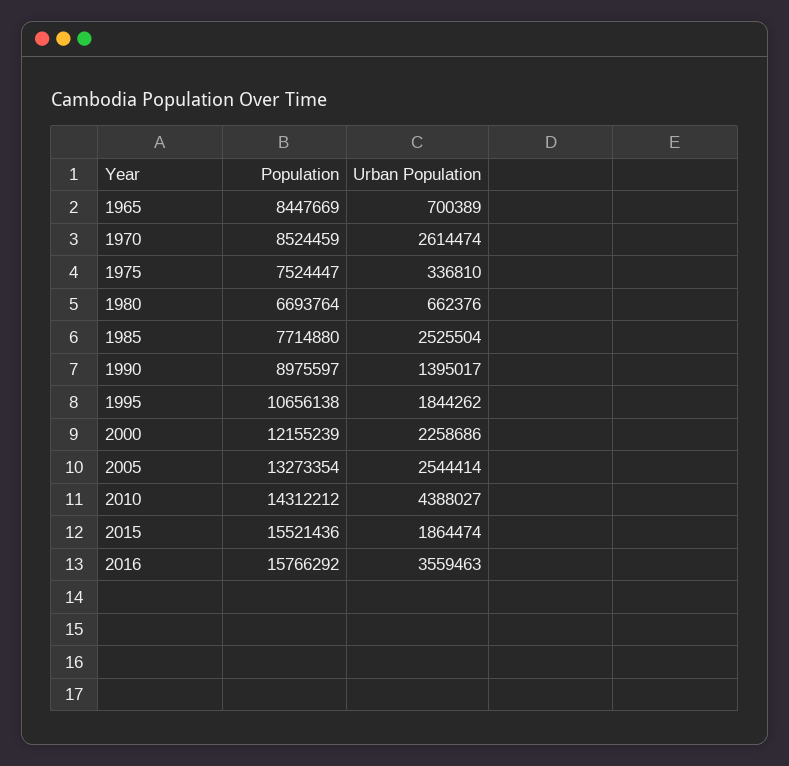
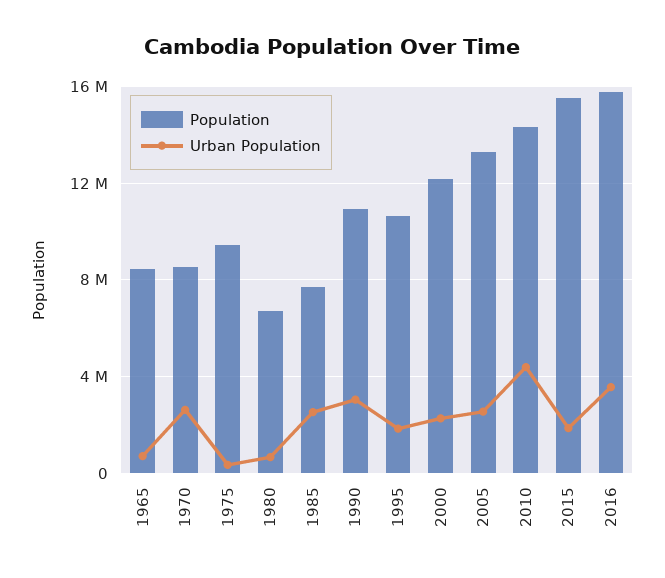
Population, 1975: 7524447 -> 9500000
Population, 1990: 8975597 -> 11000000
Urban Population, 1990: 1395017 -> 3000000

